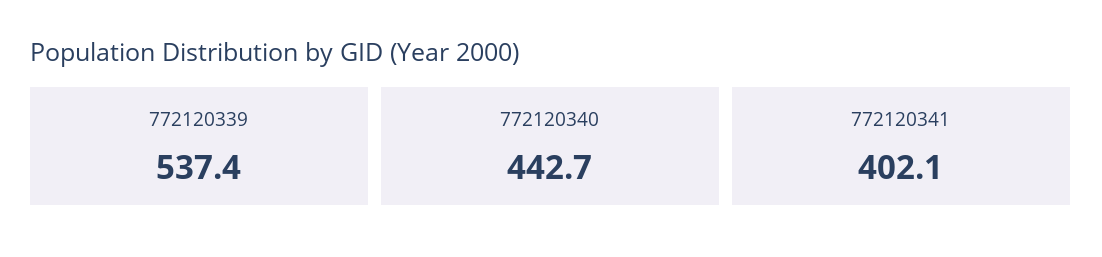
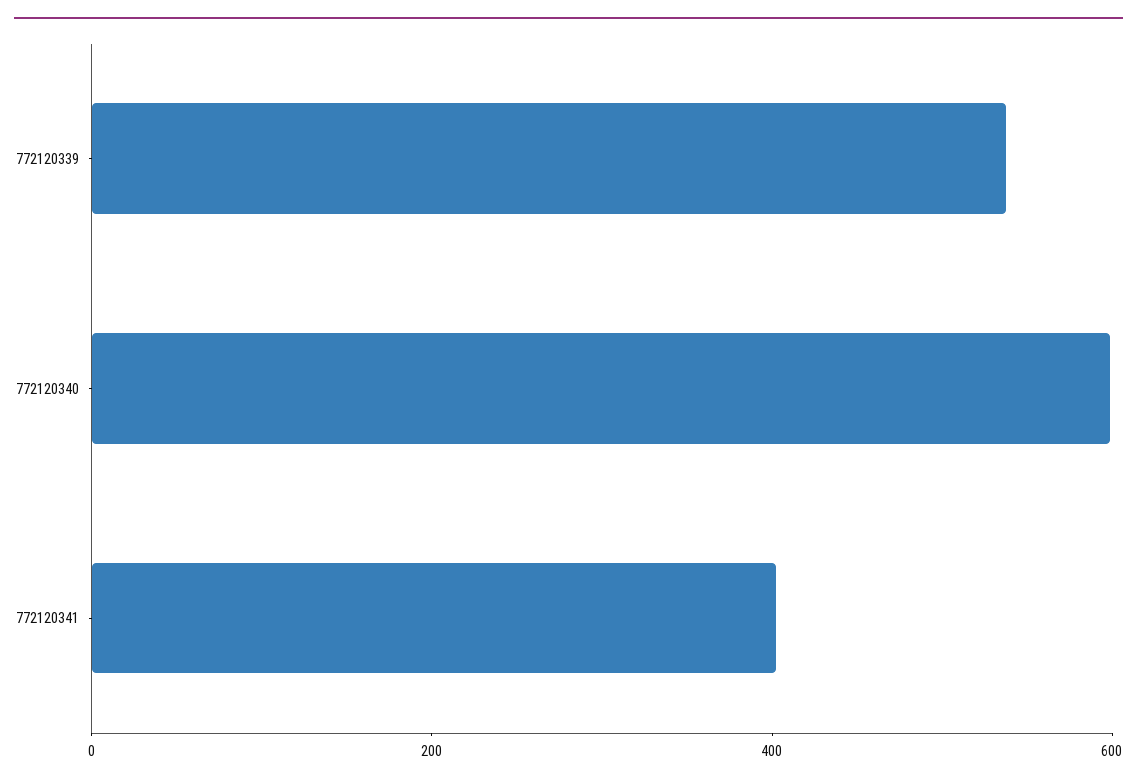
772120340: 442.7 -> 600

